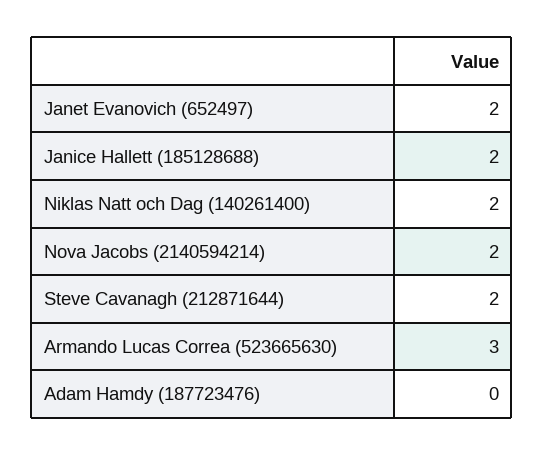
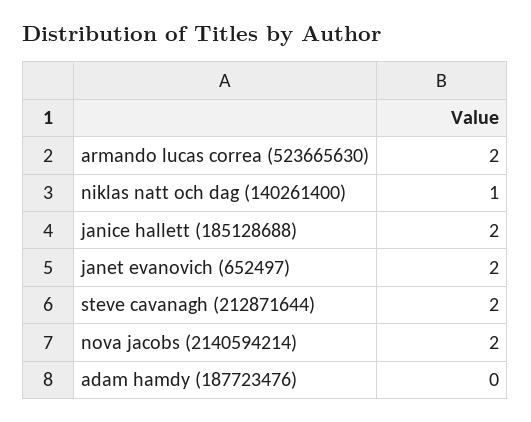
Niklas Natt och Dag (140261400): 2 -> 1
Armando Lucas Correa (523665630): 3 -> 2

